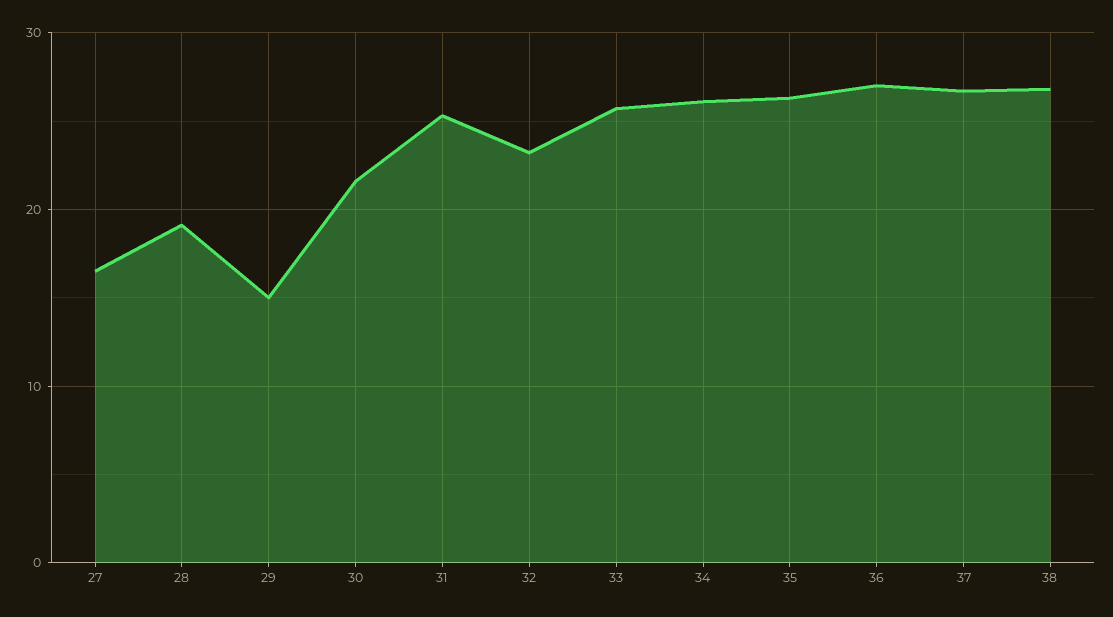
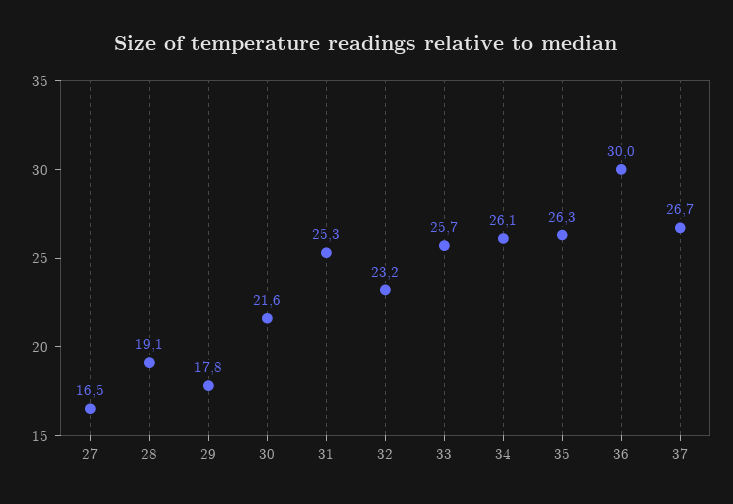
29: 15 -> 17.8
36: 27 -> 30
38: 27 -> none

